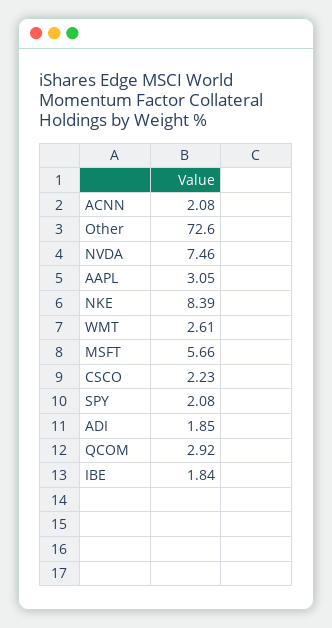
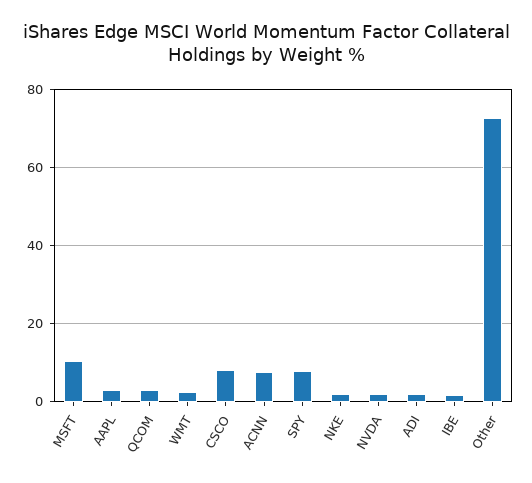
ACNN: 2.08 -> 8
NVDA: 7.46 -> 2
NKE: 8.39 -> 2
MSFT: 5.66 -> 10
CSCO: 2.23 -> 8
SPY: 2.08 -> 8

